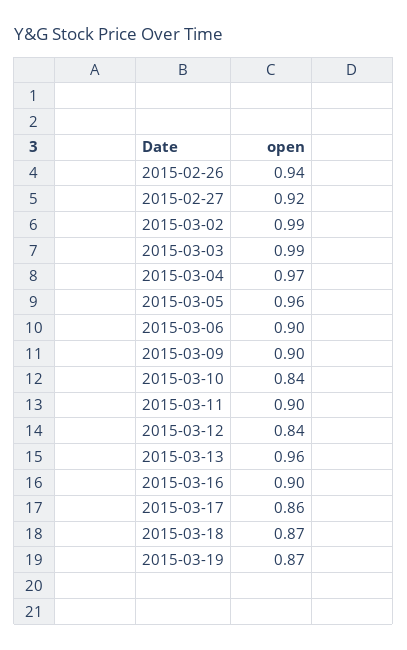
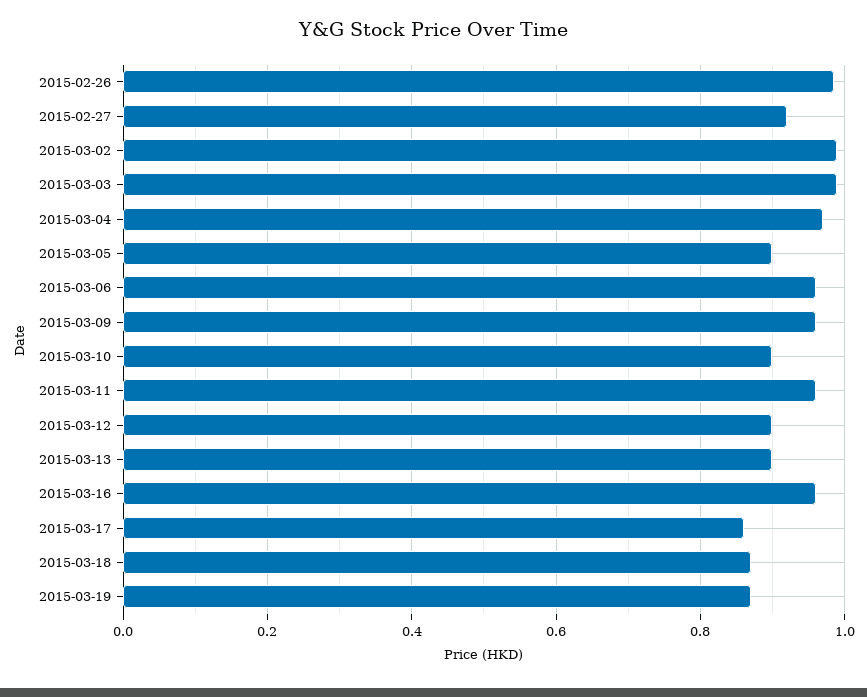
2015-02-26: 0.94 -> 0.98
2015-03-05: 0.96 -> 0.9
2015-03-06: 0.9 -> 0.96
2015-03-09: 0.9 -> 0.96
2015-03-10: 0.84 -> 0.9
2015-03-11: 0.9 -> 0.96
2015-03-12: 0.84 -> 0.9
2015-03-13: 0.96 -> 0.9
2015-03-16: 0.9 -> 0.96

